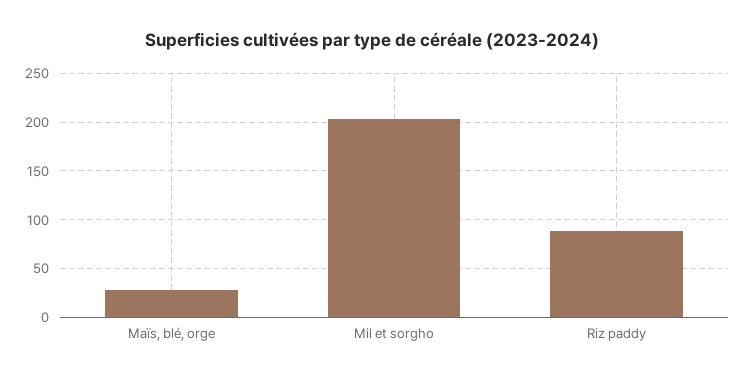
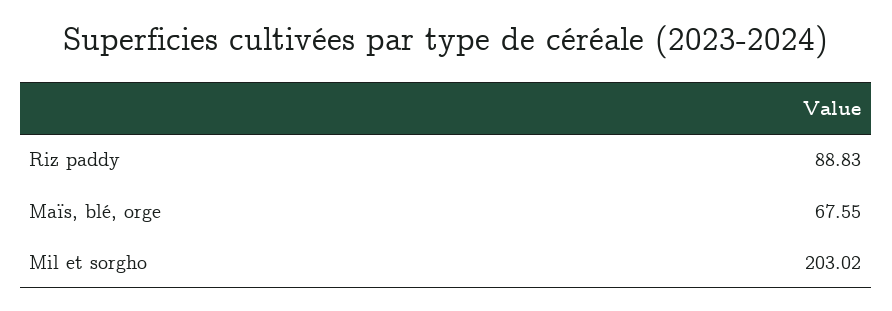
Maïs, blé, orge: 30 -> 67.55

